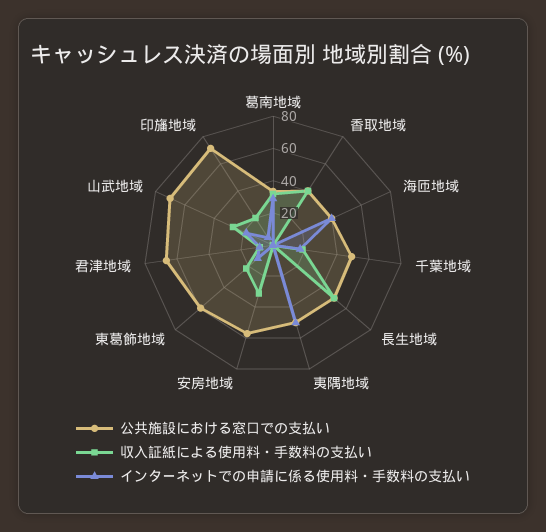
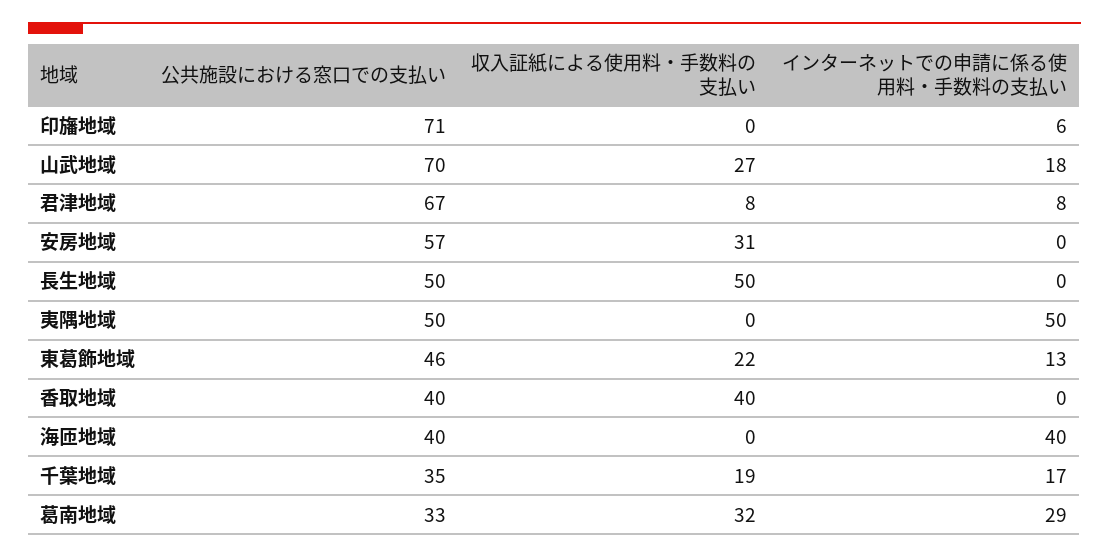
公共施設における窓口での支払い, 千葉地域: 50 -> 35
公共施設における窓口での支払い, 東葛飾地域: 60 -> 46
収入証紙による使用料・手数料の支払い, 印旛地域: 20 -> 0

